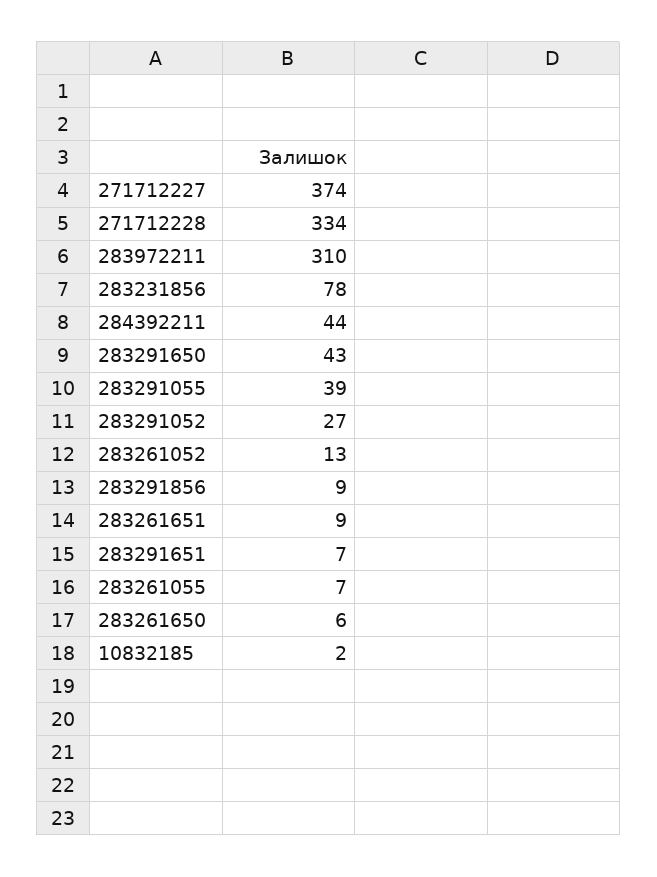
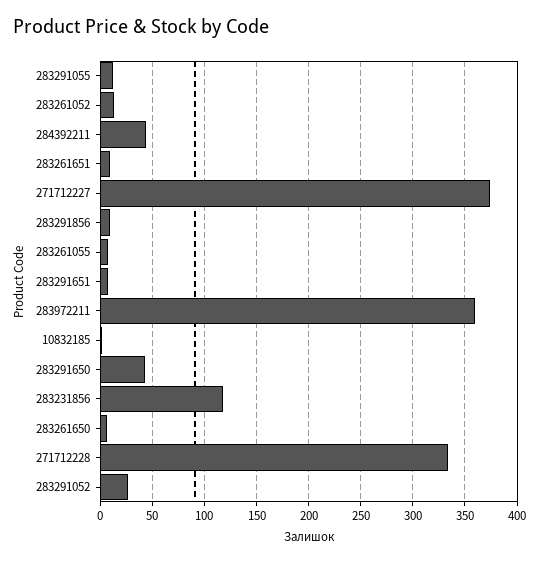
283972211: 310 -> 360
283231856: 78 -> 120
283291055: 39 -> 10

